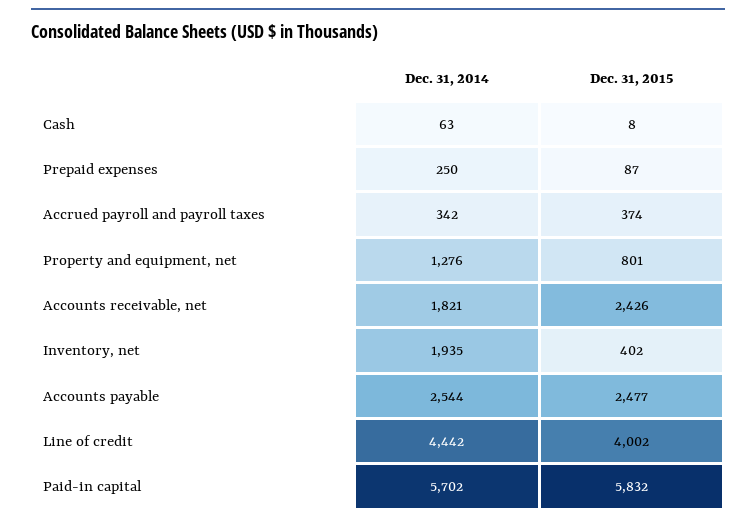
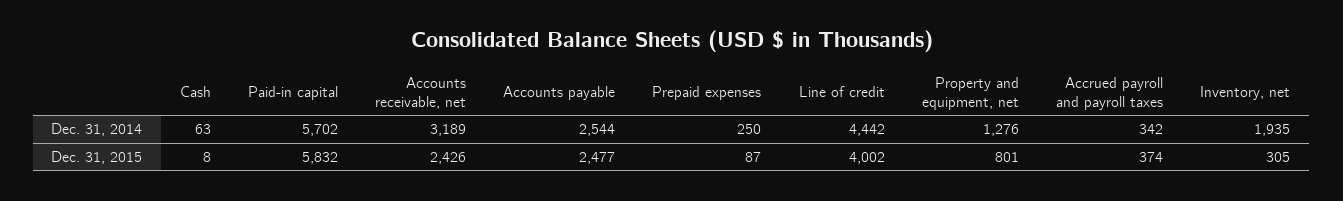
Dec. 31, 2014, Accounts receivable, net: 1821 -> 3189
Dec. 31, 2015, Inventory, net: 402 -> 305

